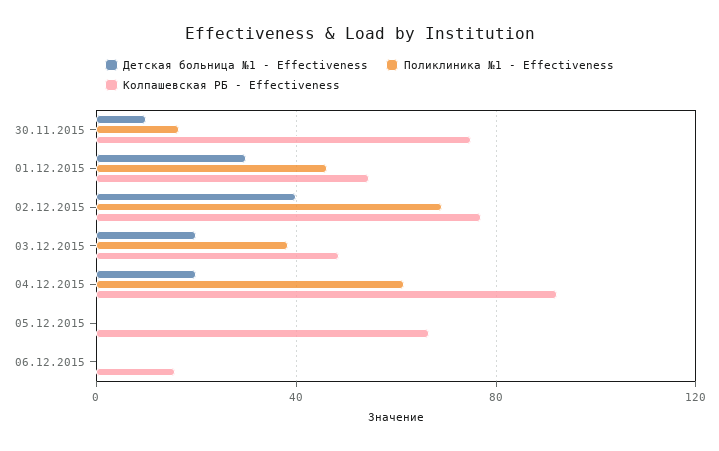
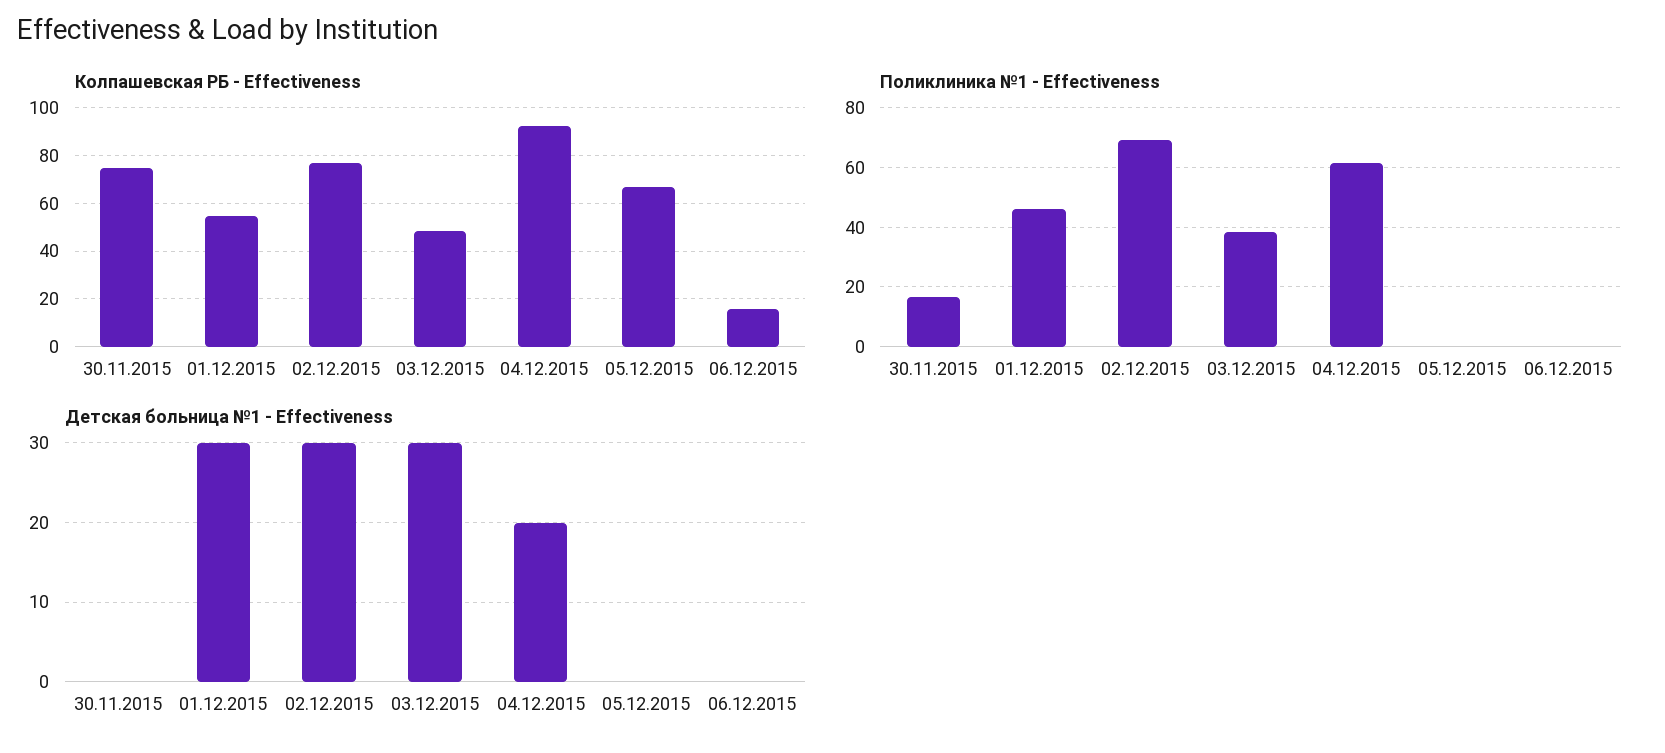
Детская больница №1 - Effectiveness, 30.11.2015: 10 -> 0
Детская больница №1 - Effectiveness, 02.12.2015: 40 -> 30
Детская больница №1 - Effectiveness, 03.12.2015: 20 -> 30

